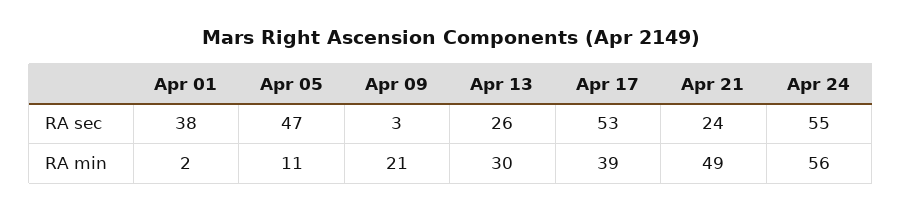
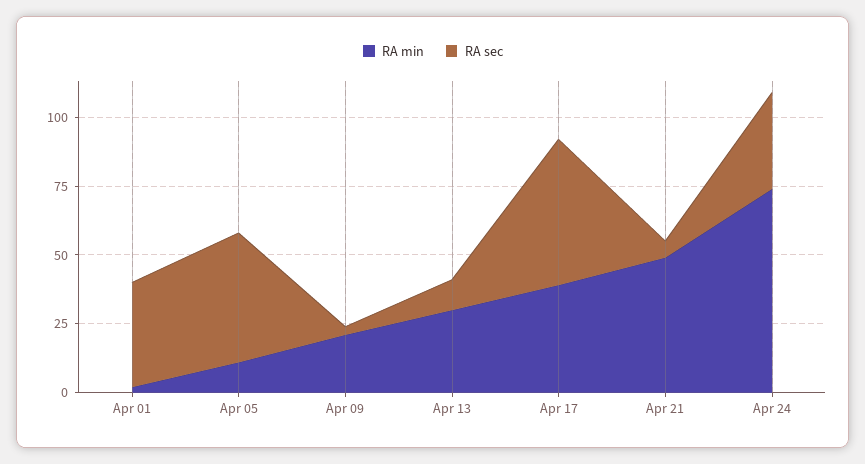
RA sec, Apr 13: 26 -> 10
RA sec, Apr 21: 24 -> 5
RA sec, Apr 24: 55 -> 35
RA min, Apr 24: 56 -> 75

